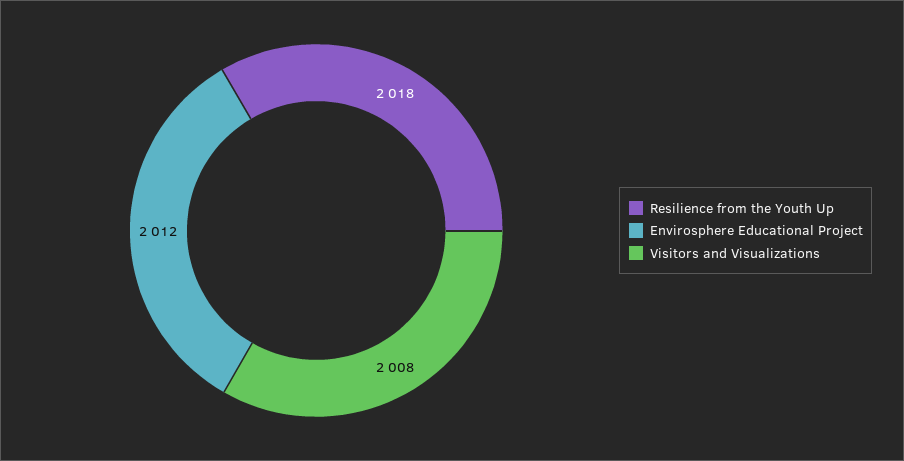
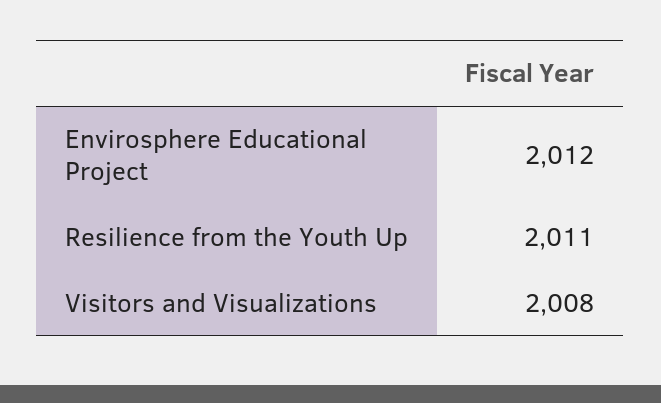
Resilience from the Youth Up: 2018 -> 2011

